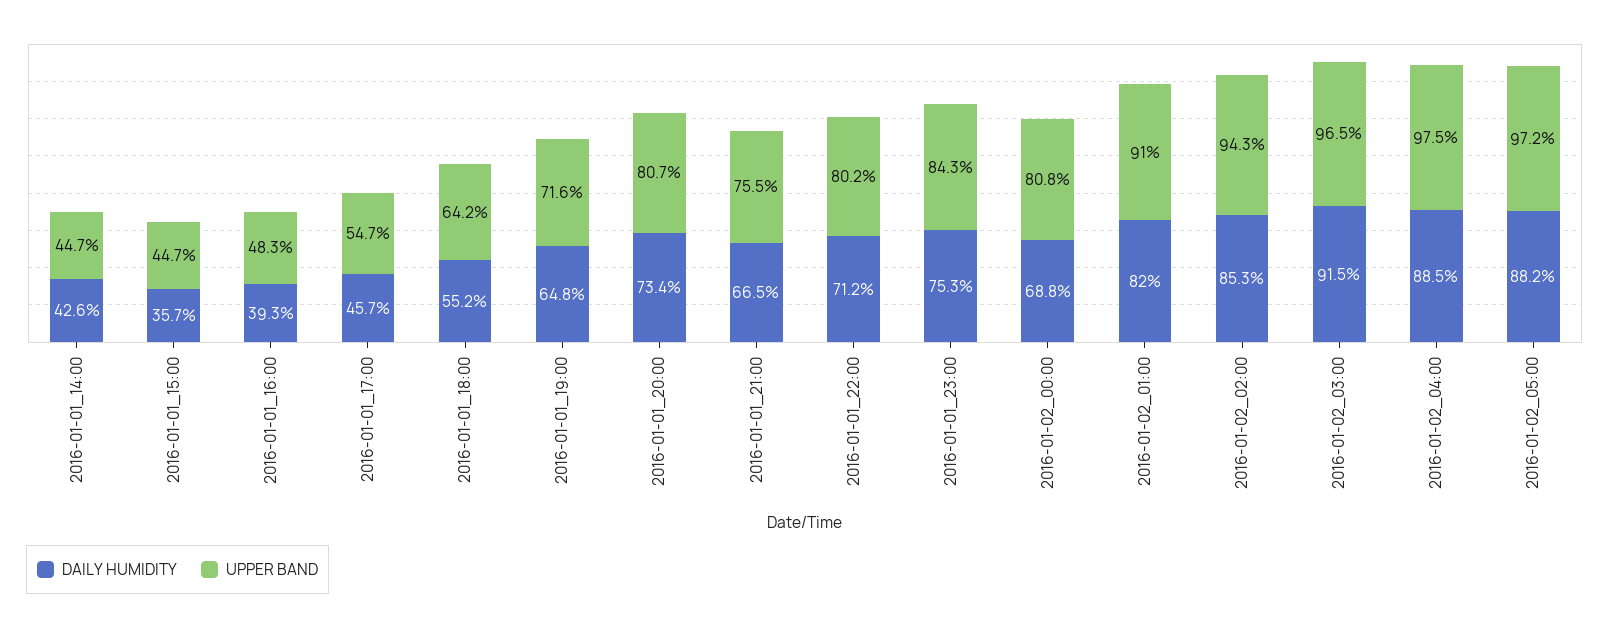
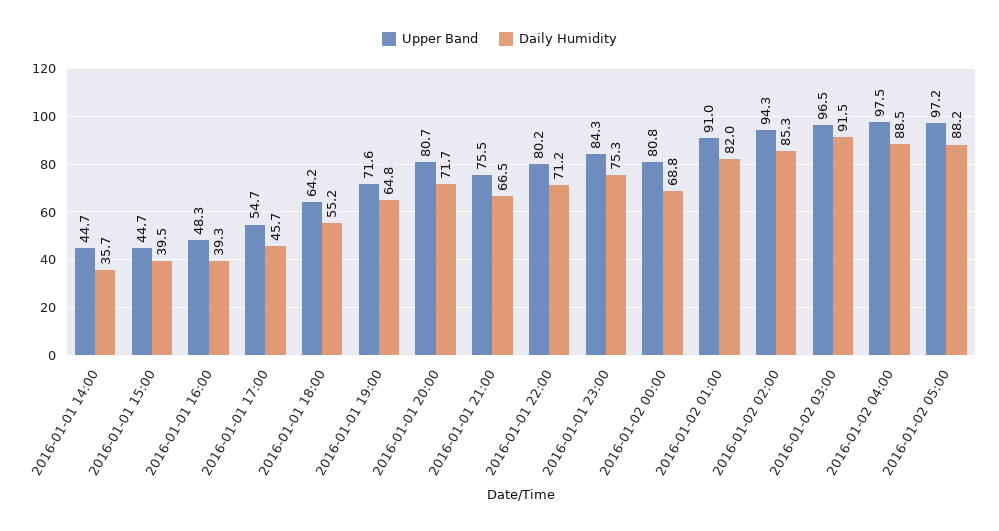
DAILY HUMIDITY, 2016-01-01_14:00: 42.6 -> 35.7
DAILY HUMIDITY, 2016-01-01_15:00: 35.7 -> 39.5
DAILY HUMIDITY, 2016-01-01_20:00: 73.4 -> 71.7

